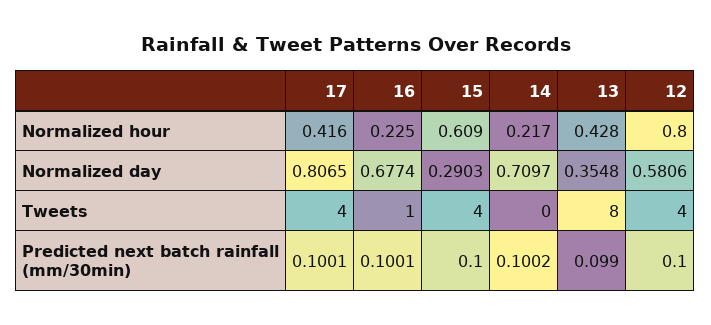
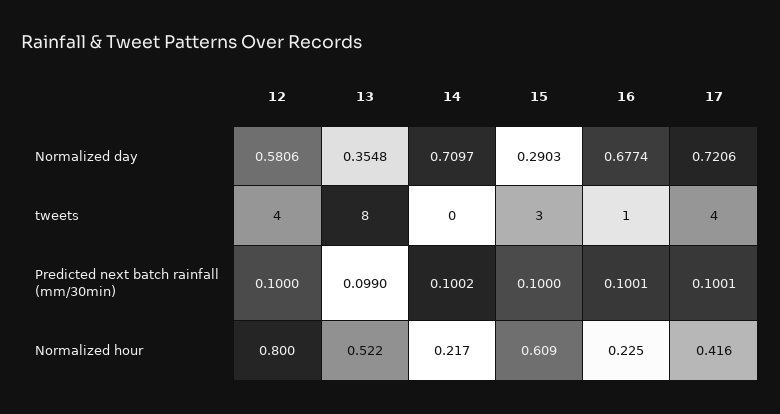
13, Normalized hour: 0.428 -> 0.522
17, Normalized day: 0.8065 -> 0.7206
15, Tweets: 4 -> 3

